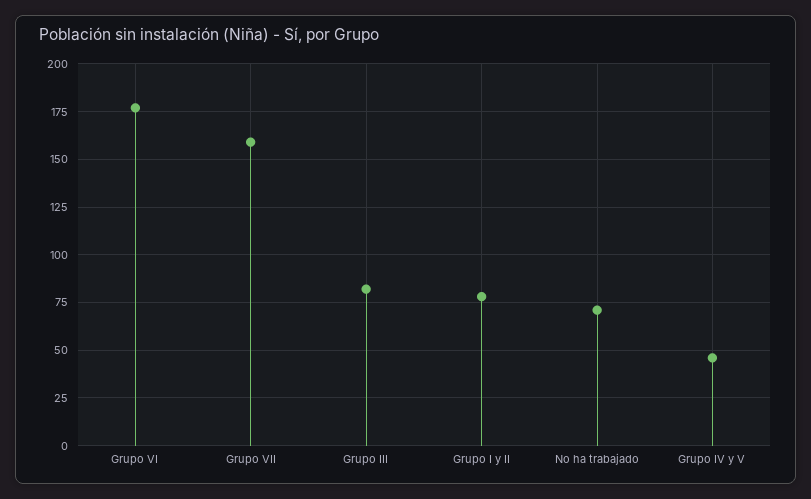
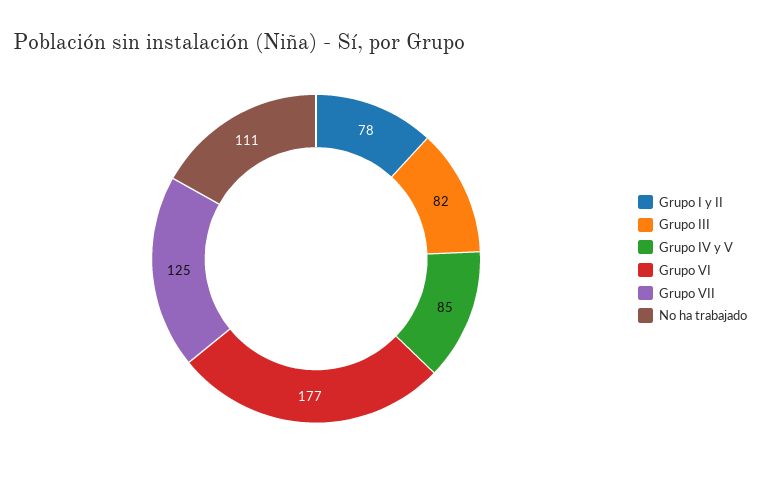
Grupo VII: 160 -> 125
No ha trabajado: 70 -> 111
Grupo IV y V: 45 -> 85

